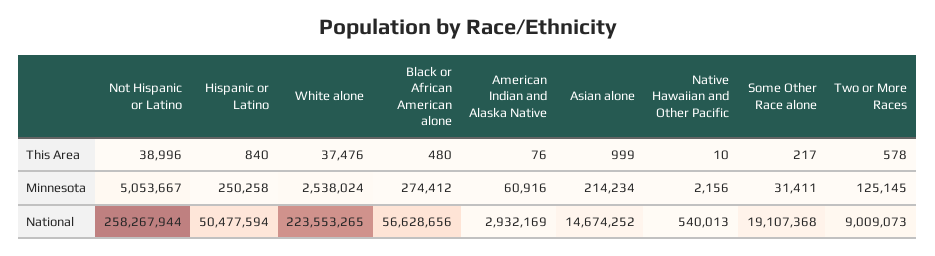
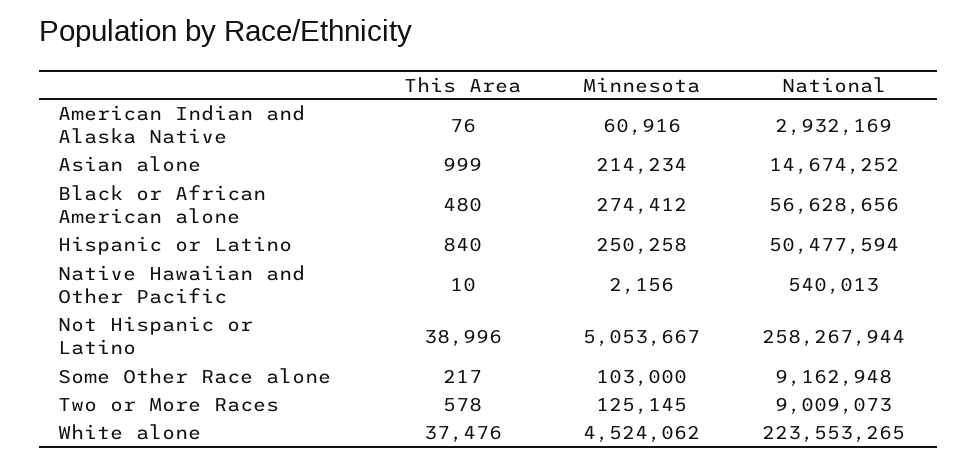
White alone, Minnesota: 2538024 -> 4524062
Some Other Race alone, Minnesota: 31411 -> 103000
Some Other Race alone, National: 19107368 -> 9162948

